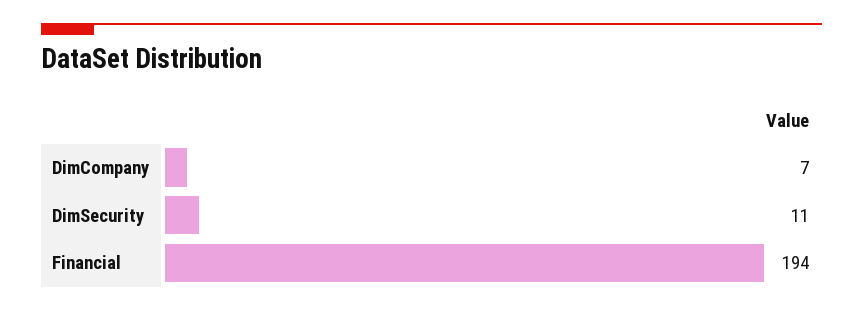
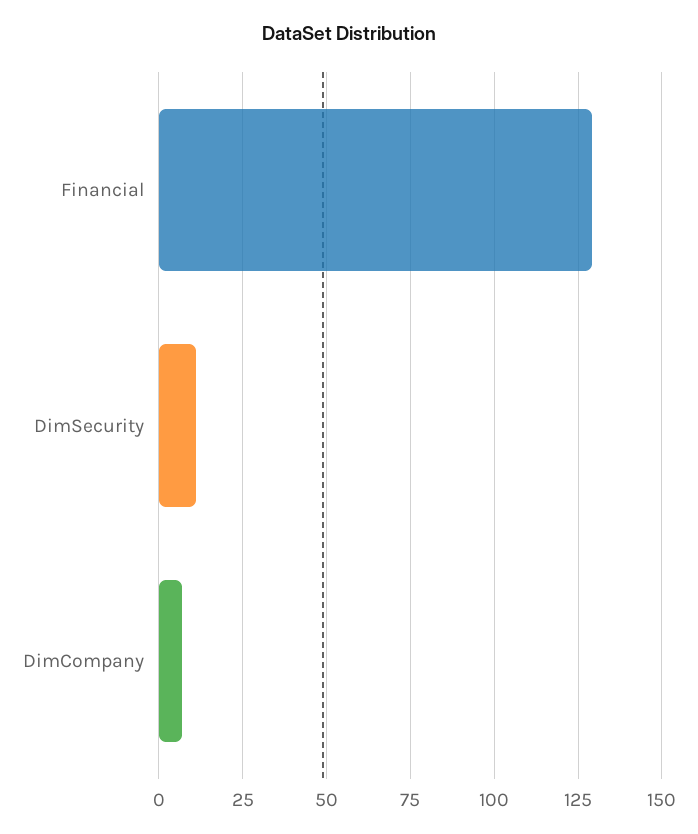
Financial: 194 -> 130

